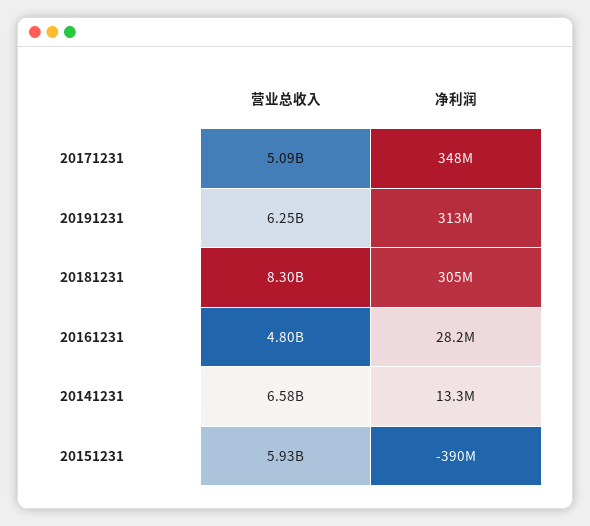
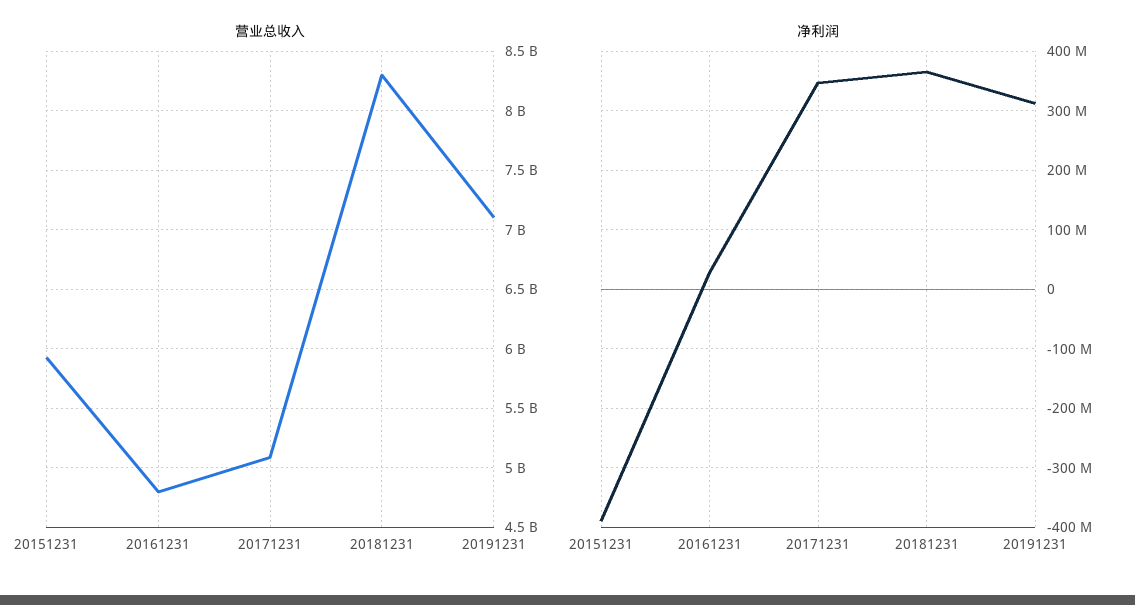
营业总收入, 20191231: 6250000000 -> 7100000000
净利润, 20181231: 305000000 -> 360000000
营业总收入, 20141231: 6580000000 -> none
净利润, 20141231: 13300000 -> none

